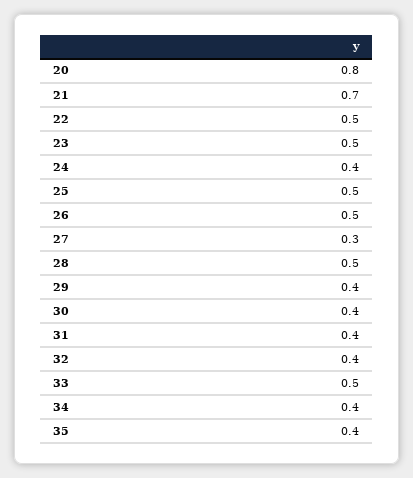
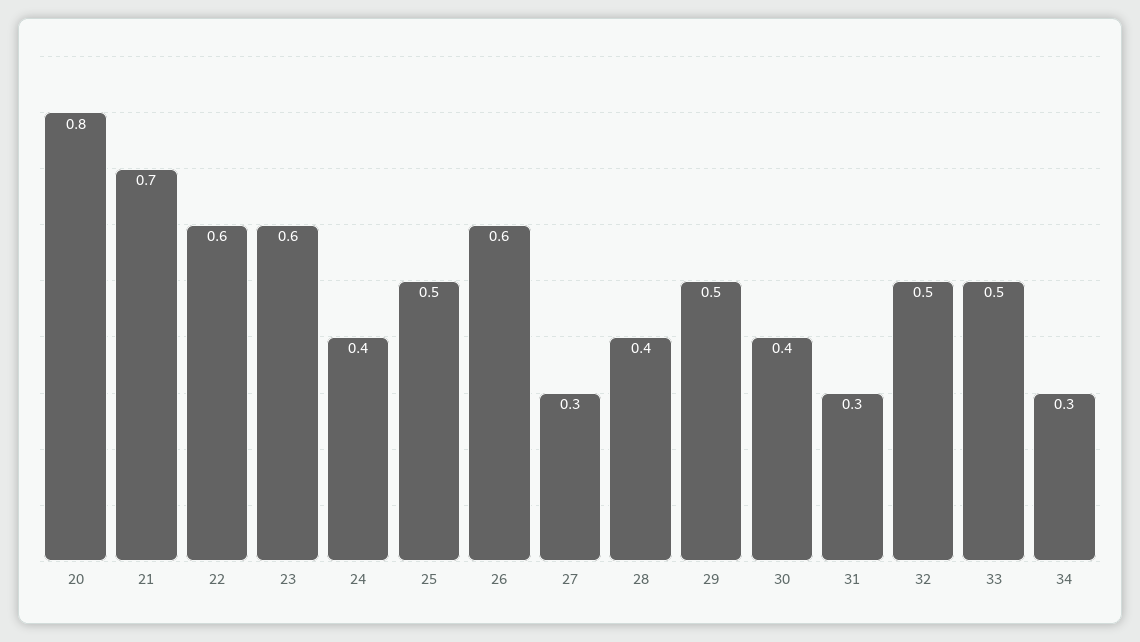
22: 0.5 -> 0.6
23: 0.5 -> 0.6
26: 0.5 -> 0.6
28: 0.5 -> 0.4
29: 0.4 -> 0.5
31: 0.4 -> 0.3
32: 0.4 -> 0.5
34: 0.4 -> 0.3
35: 0.4 -> none

